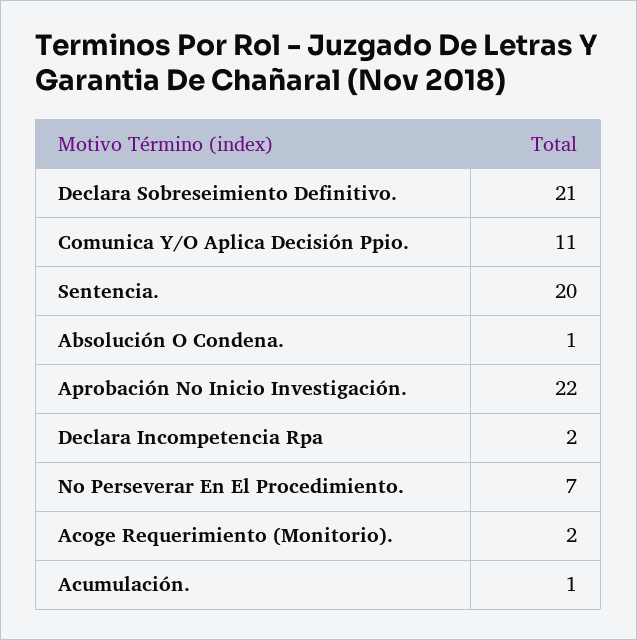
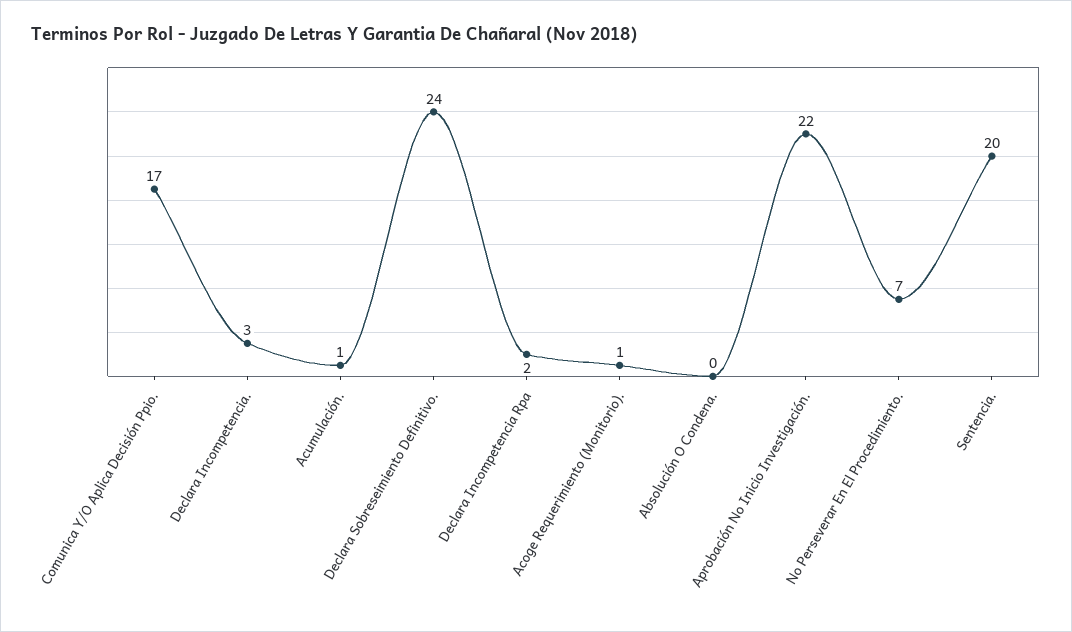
Declara Sobreseimiento Definitivo.: 21 -> 24
Comunica Y/O Aplica Decisión Ppio.: 11 -> 17
Absolución O Condena.: 1 -> 0
Acoge Requerimiento (Monitorio).: 2 -> 1
Declara Incompetencia.: none -> 3

